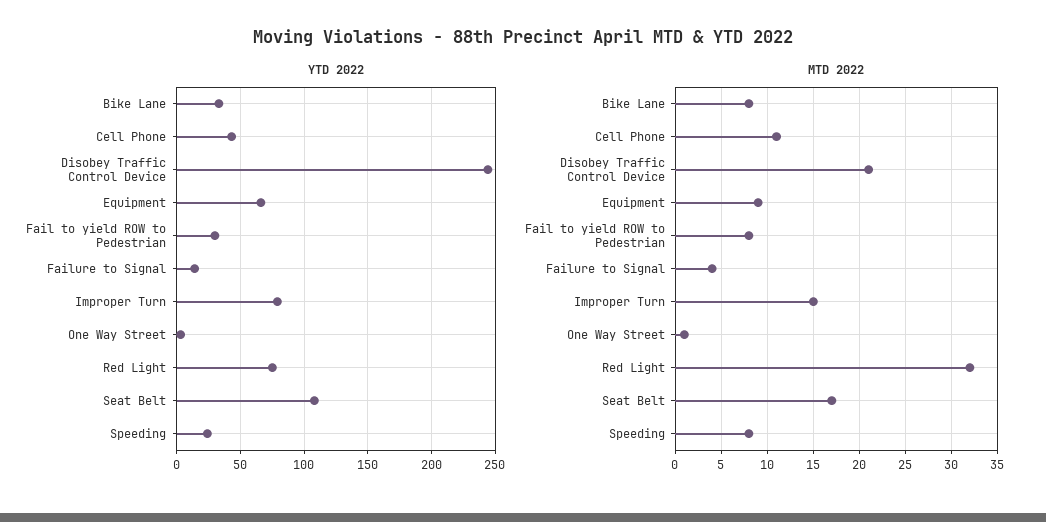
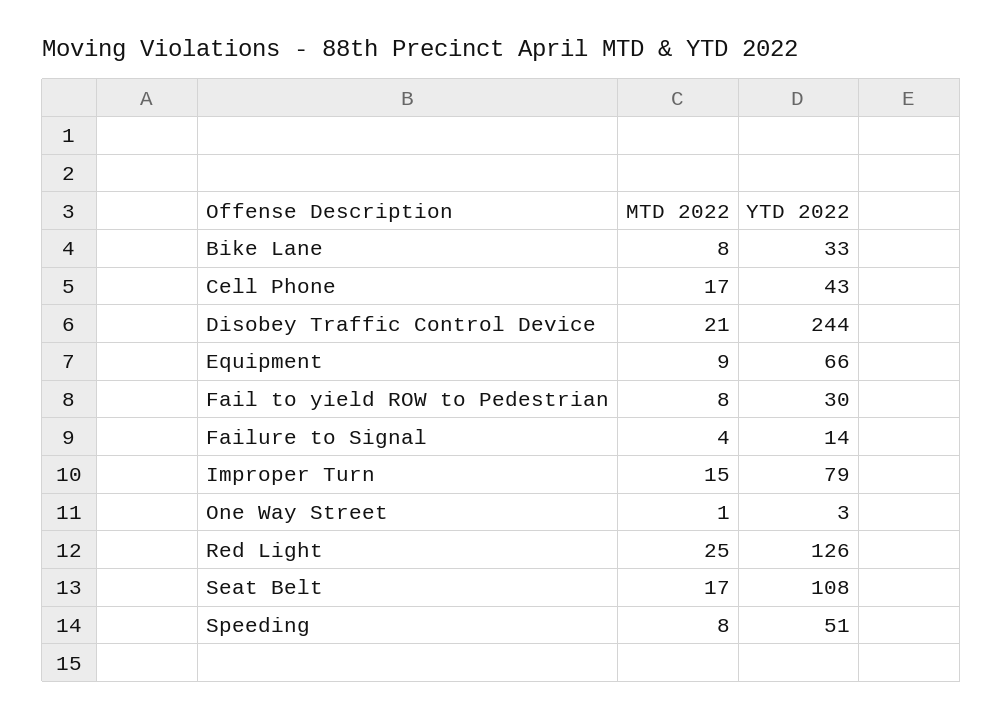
YTD 2022, Red Light: 75 -> 126
YTD 2022, Speeding: 25 -> 51
MTD 2022, Cell Phone: 11 -> 17
MTD 2022, Red Light: 32 -> 25

